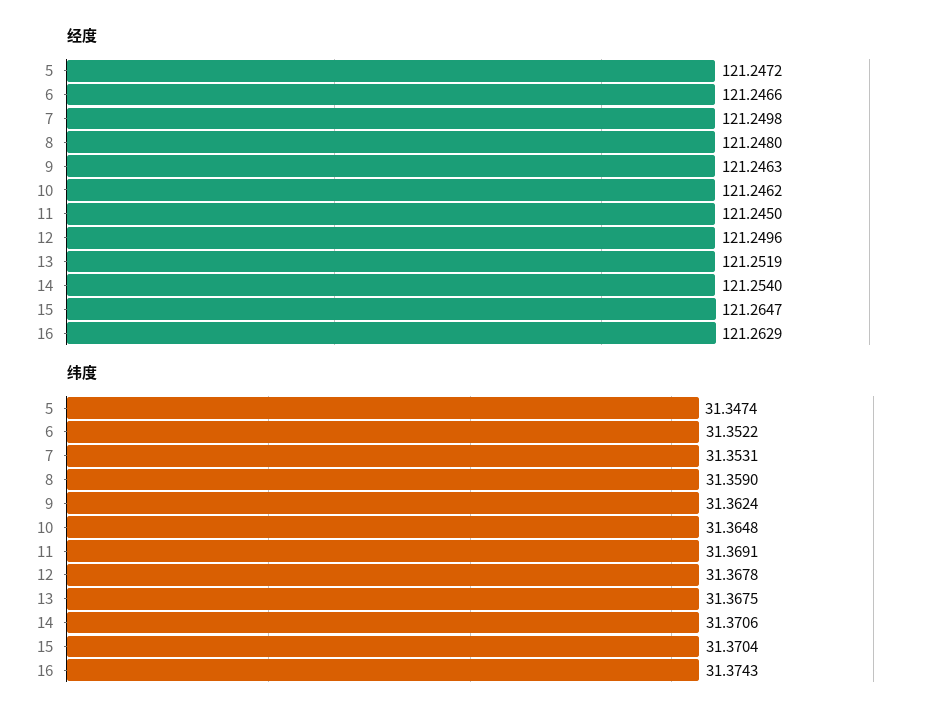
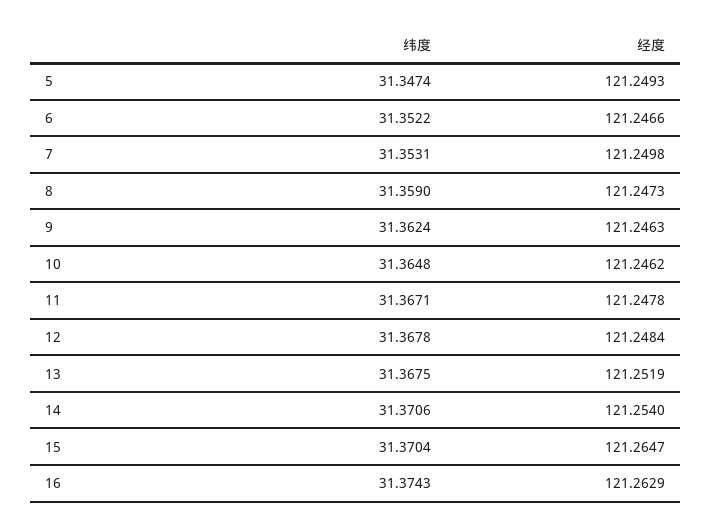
经度, 5: 121.2472 -> 121.2493
经度, 8: 121.248 -> 121.2473
经度, 11: 121.245 -> 121.2478
经度, 12: 121.2496 -> 121.2484
纬度, 11: 31.3691 -> 31.3671

